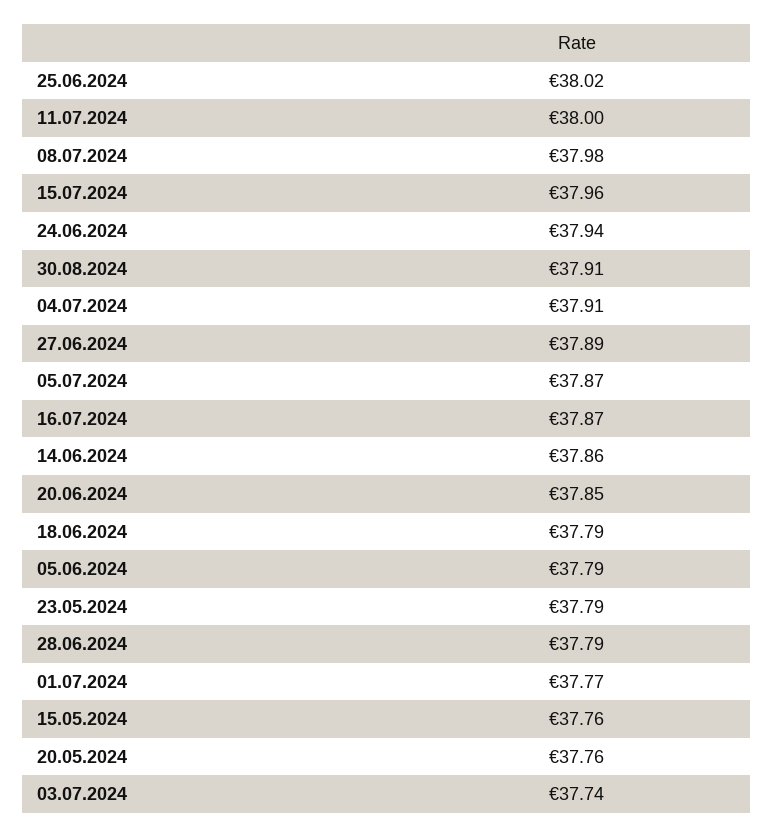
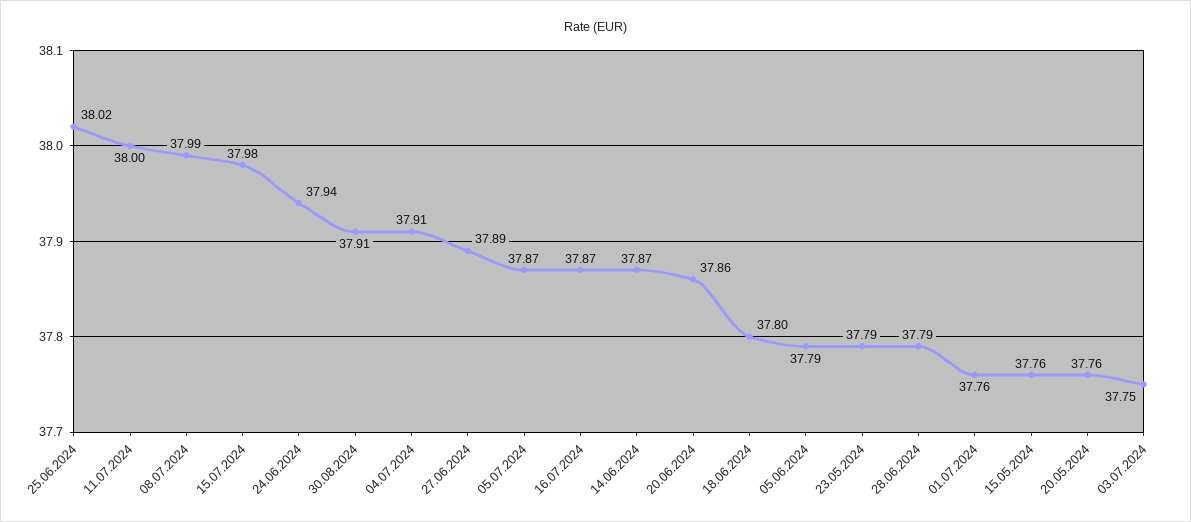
08.07.2024: 37.98 -> 37.99
15.07.2024: 37.96 -> 37.98
14.06.2024: 37.86 -> 37.87
20.06.2024: 37.85 -> 37.86
18.06.2024: 37.79 -> 37.8
01.07.2024: 37.77 -> 37.76
03.07.2024: 37.74 -> 37.75

